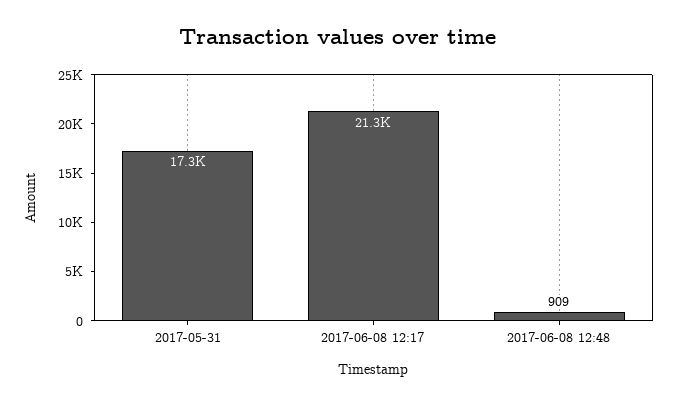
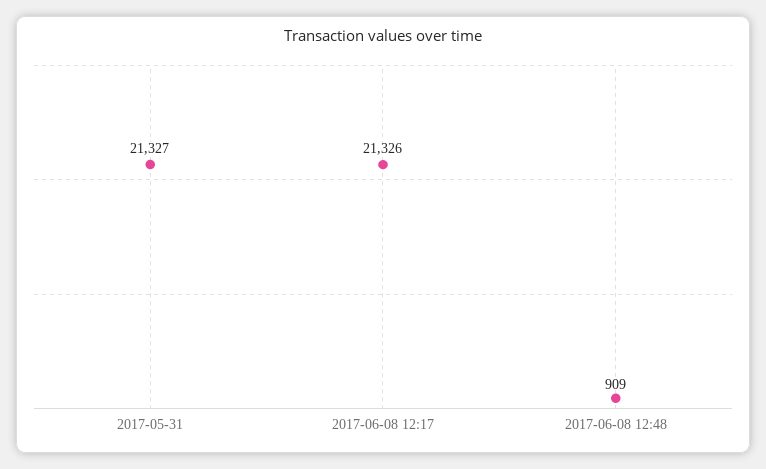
2017-05-31: 17300 -> 21327

